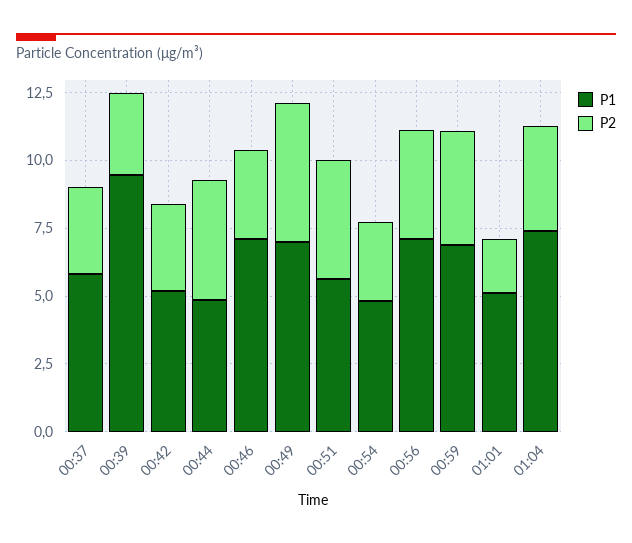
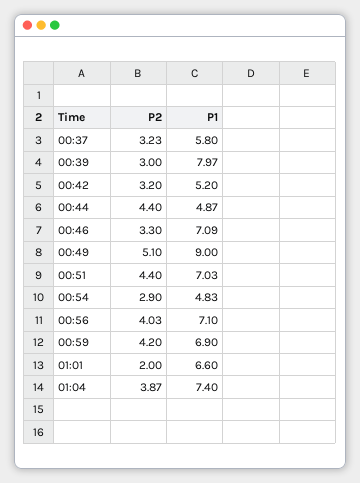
P1, 00:39: 9.5 -> 7.97
P1, 00:49: 7 -> 9
P1, 00:51: 5.5 -> 7.03
P1, 01:01: 5 -> 6.6

